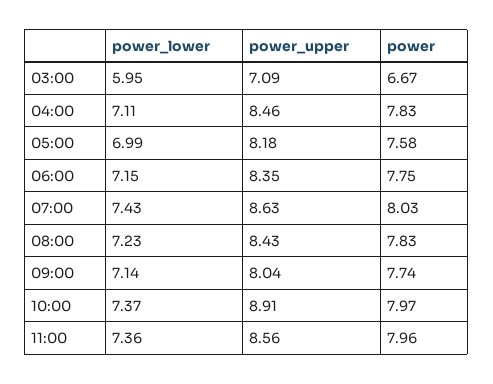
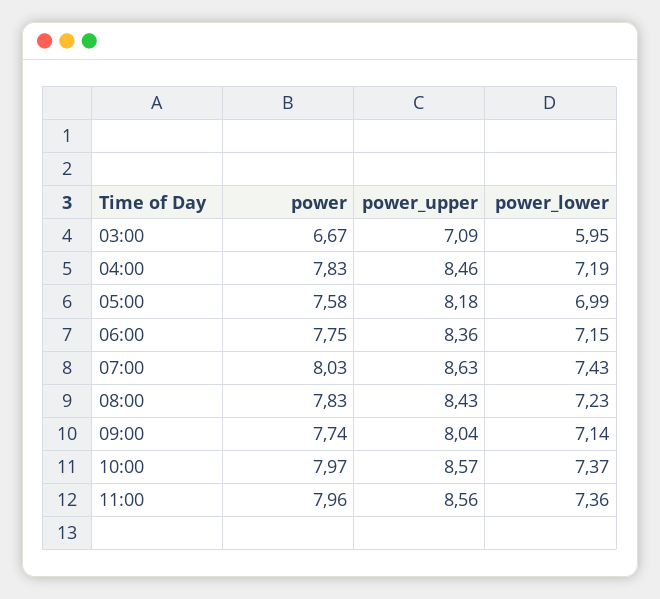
power_lower, 04:00: 7.11 -> 7.19
power_upper, 06:00: 8.35 -> 8.36
power_upper, 10:00: 8.91 -> 8.57

